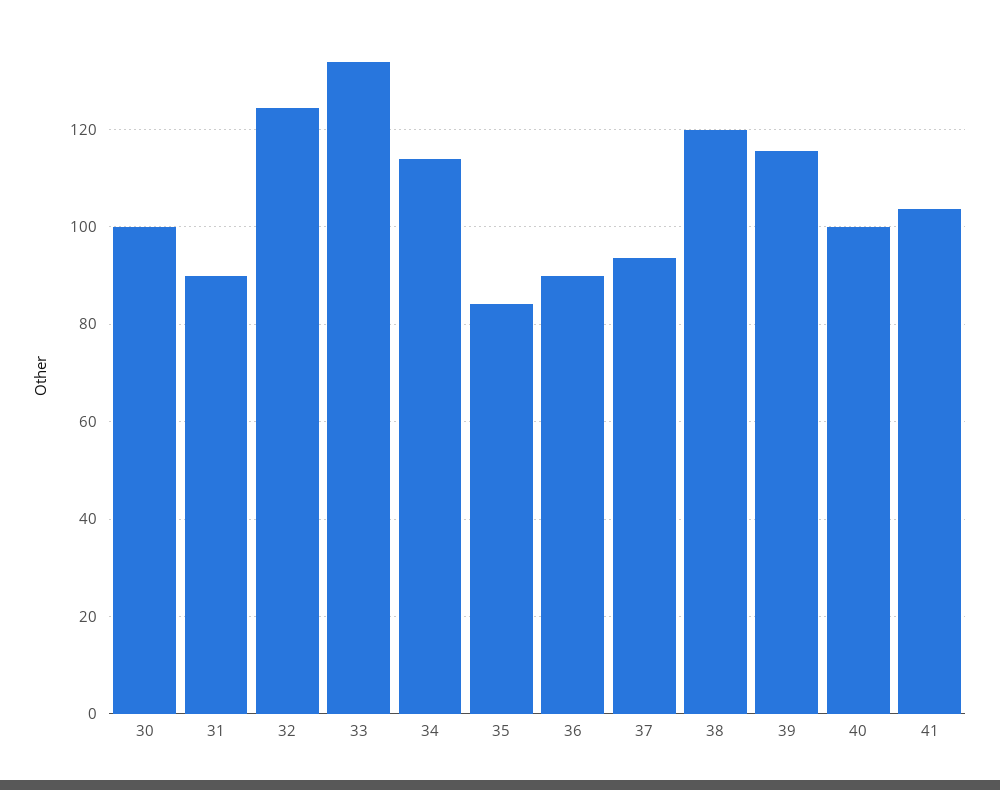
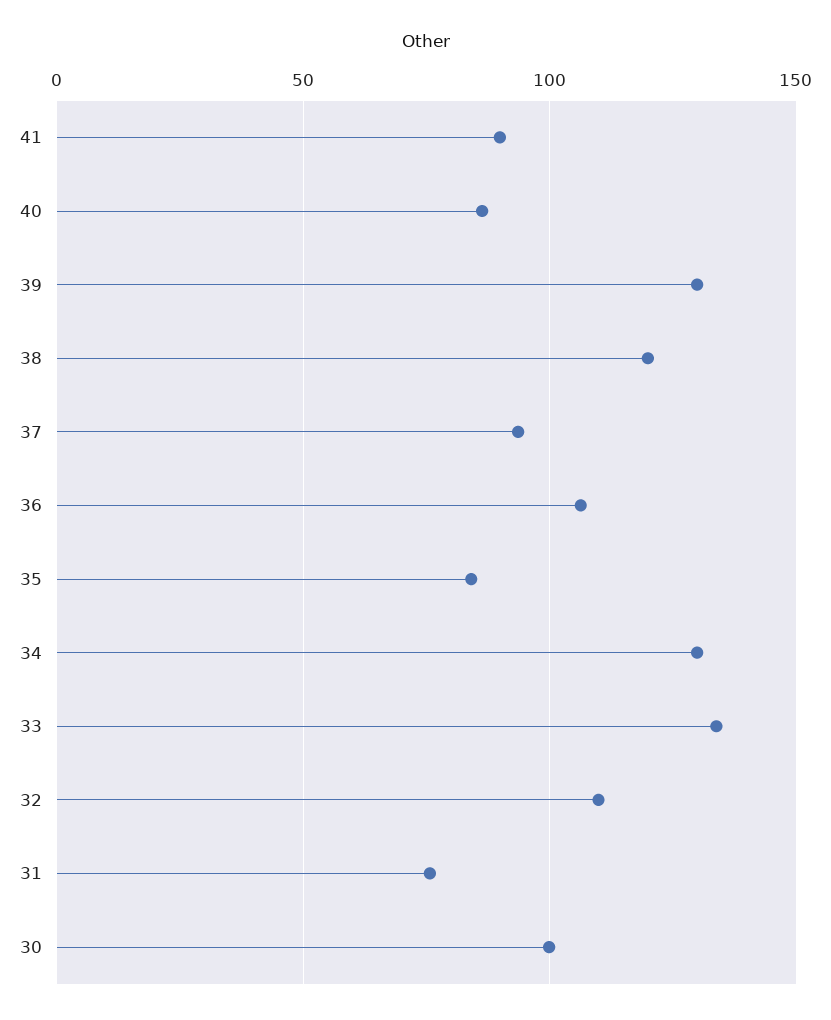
31: 90 -> 75
32: 124 -> 110
34: 114 -> 130
36: 90 -> 105
39: 116 -> 130
40: 100 -> 85
41: 104 -> 90

